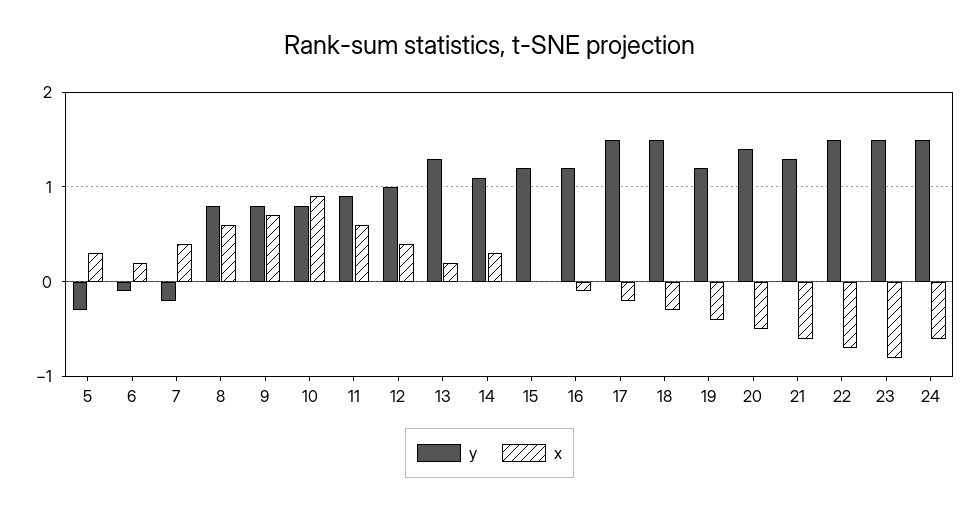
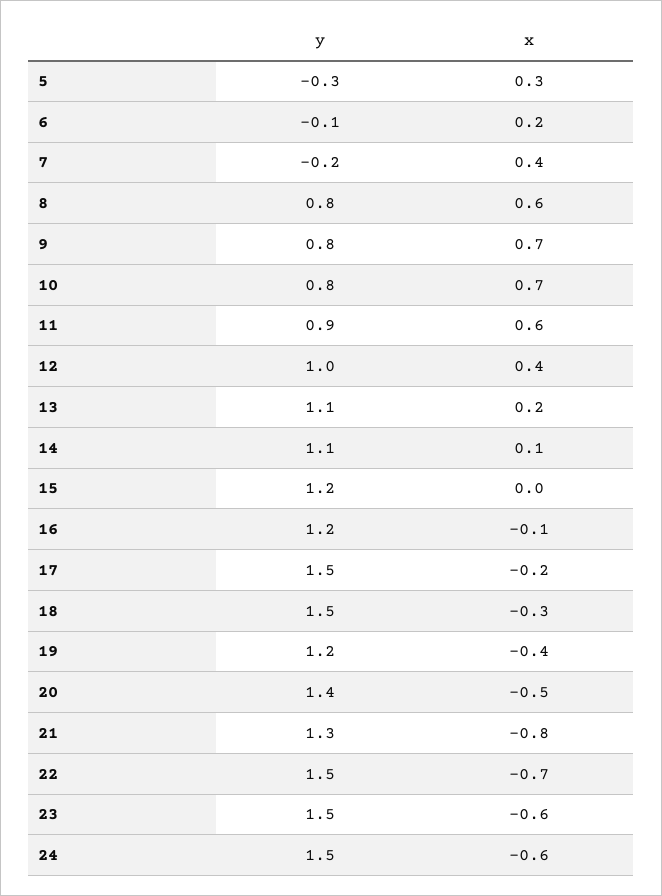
x, 10: 0.9 -> 0.7
y, 13: 1.3 -> 1.1
x, 14: 0.3 -> 0.1
x, 21: -0.6 -> -0.8
x, 23: -0.8 -> -0.6

